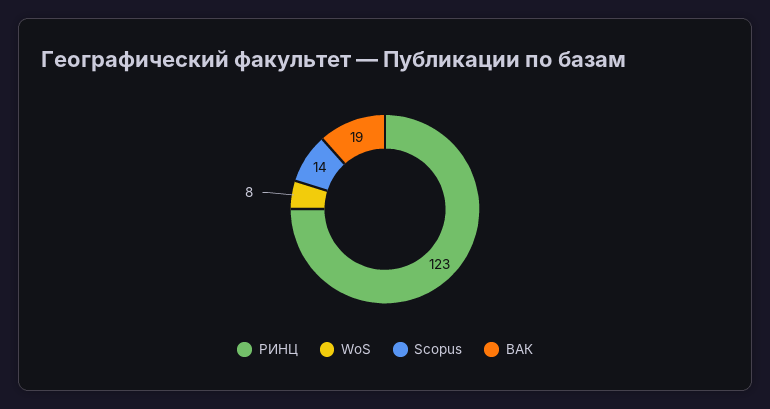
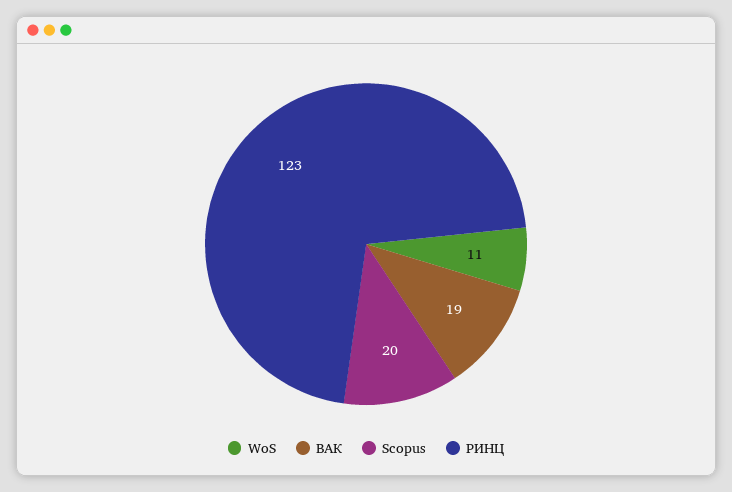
WoS: 8 -> 11
Scopus: 14 -> 20

